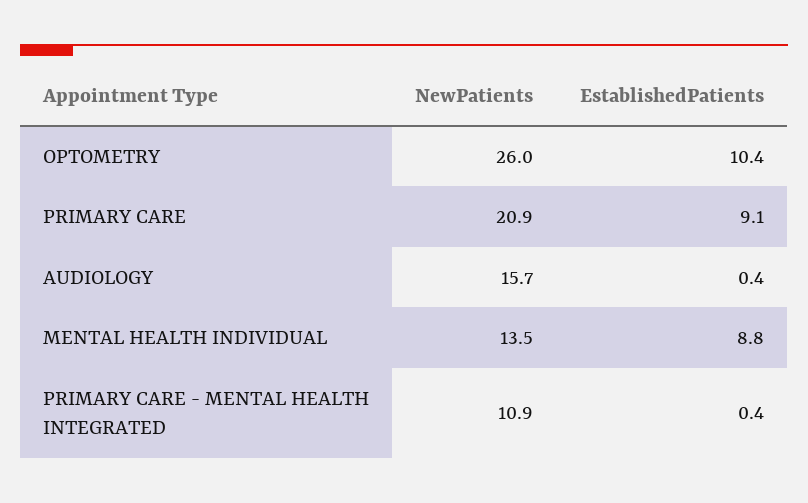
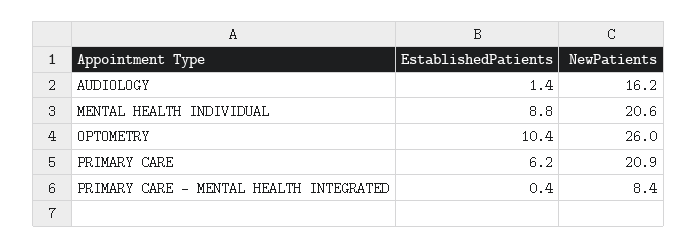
EstablishedPatients, PRIMARY CARE: 9.1 -> 6.2
NewPatients, AUDIOLOGY: 15.7 -> 16.2
EstablishedPatients, AUDIOLOGY: 0.4 -> 1.4
NewPatients, MENTAL HEALTH INDIVIDUAL: 13.5 -> 20.6
NewPatients, PRIMARY CARE - MENTAL HEALTH INTEGRATED: 10.9 -> 8.4

